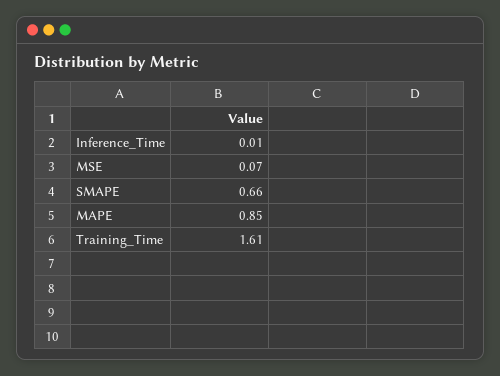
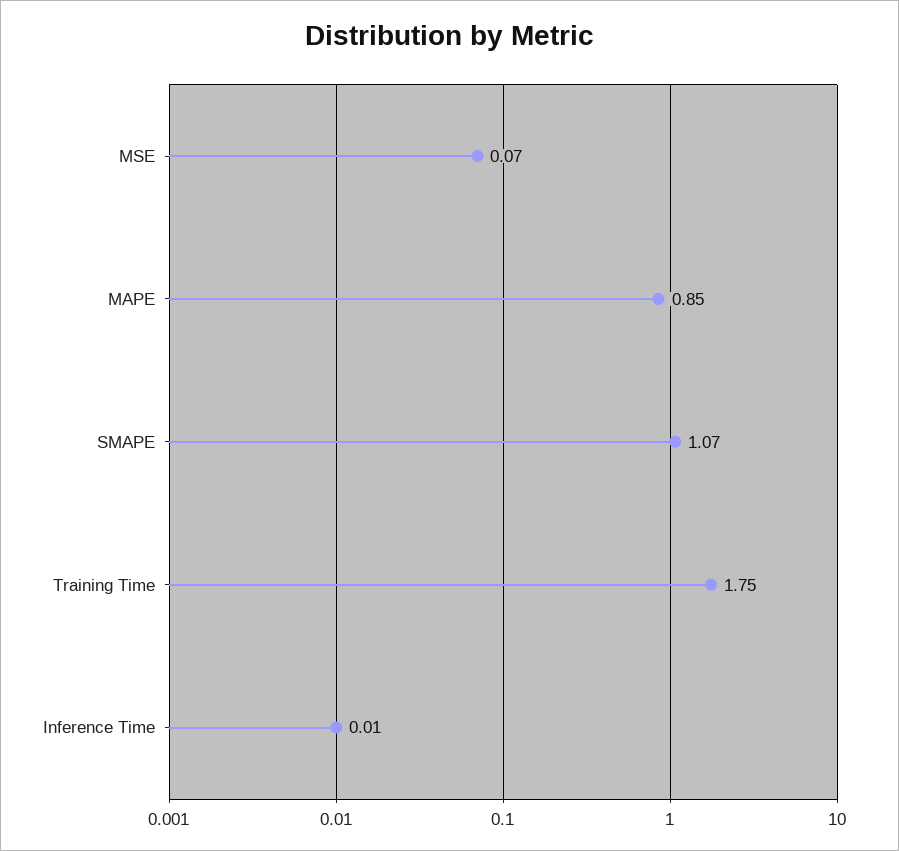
SMAPE: 0.66 -> 1.07
Training_Time: 1.61 -> 1.75

